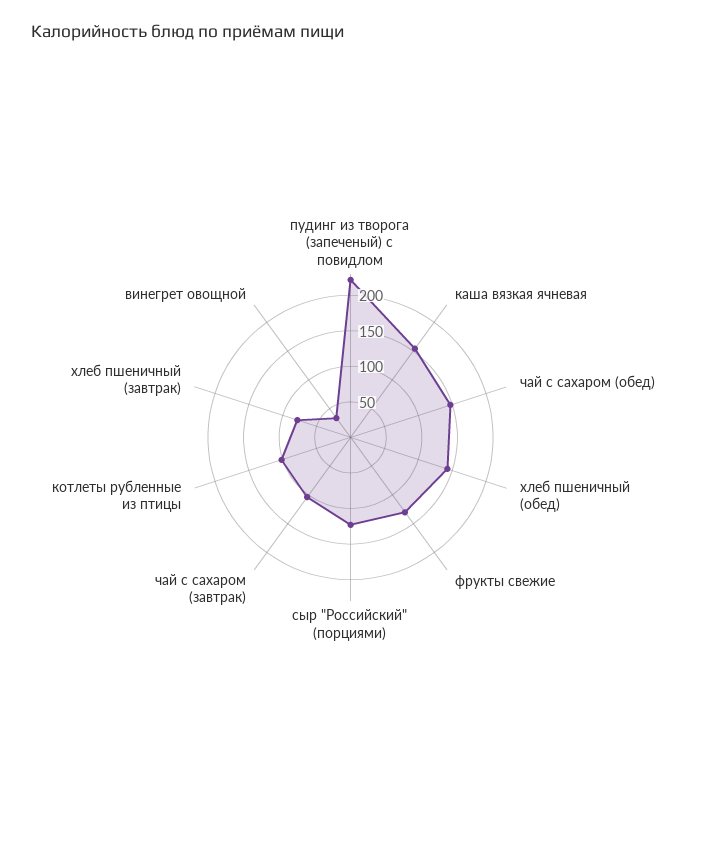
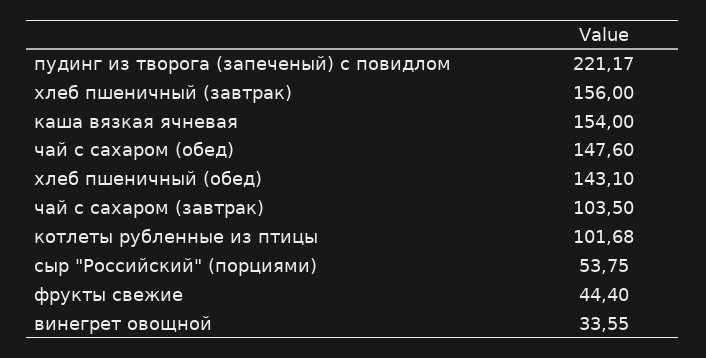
фрукты свежие: 125 -> 44.4
сыр "Российский" (порциями): 125 -> 53.75
хлеб пшеничный (завтрак): 75 -> 156

